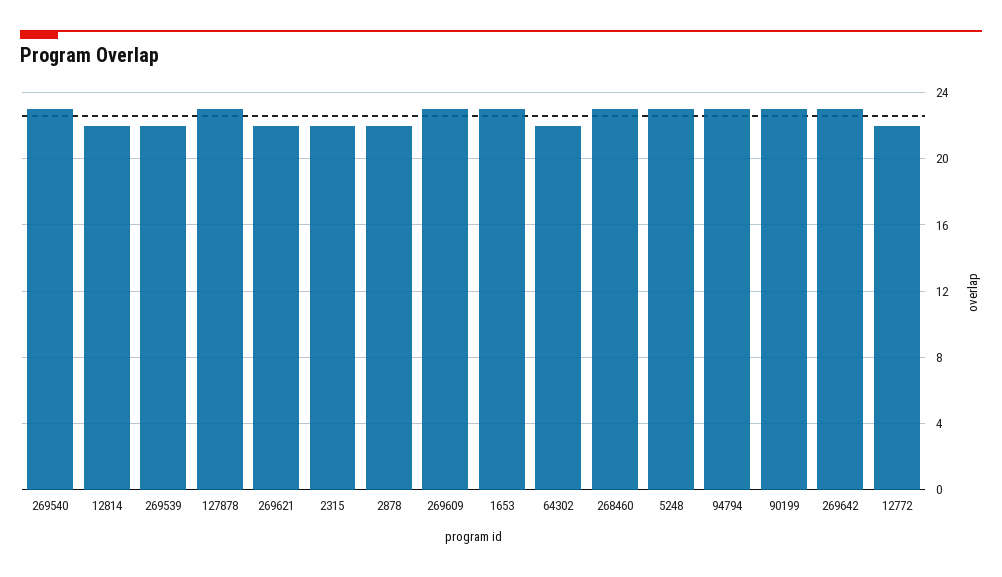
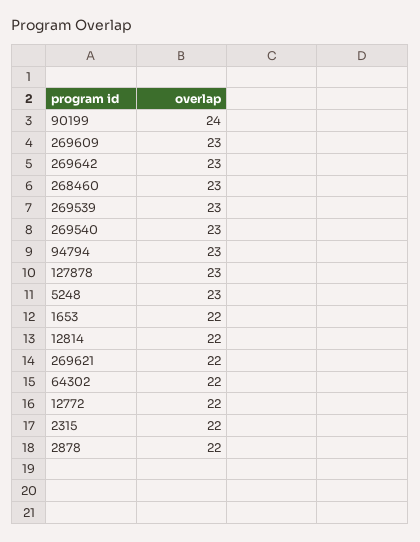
269539: 22 -> 23
1653: 23 -> 22
90199: 23 -> 24

